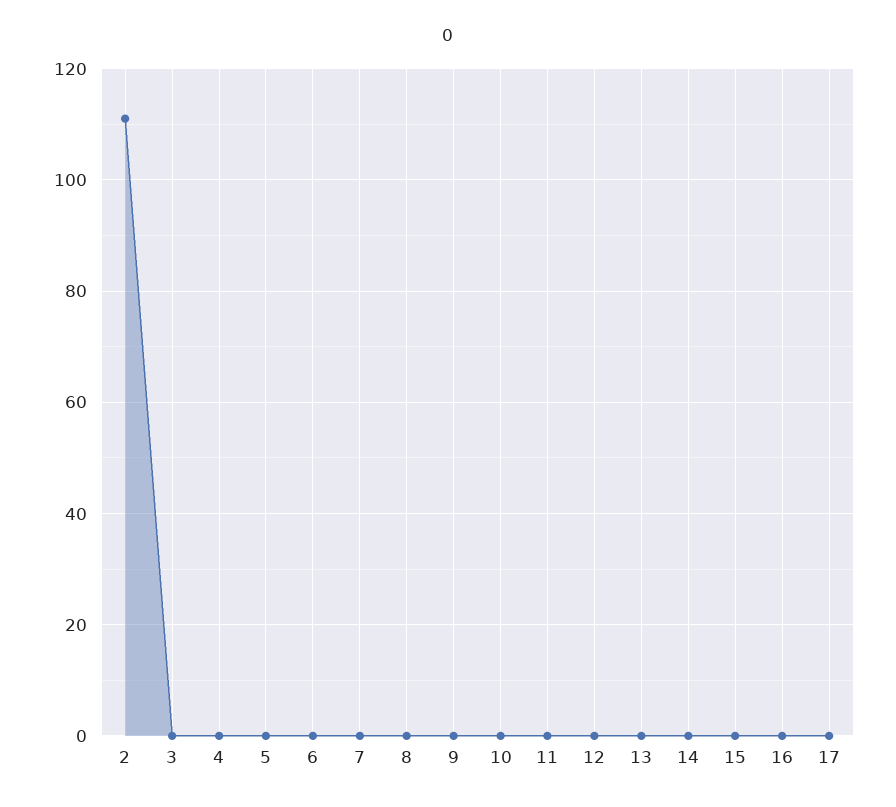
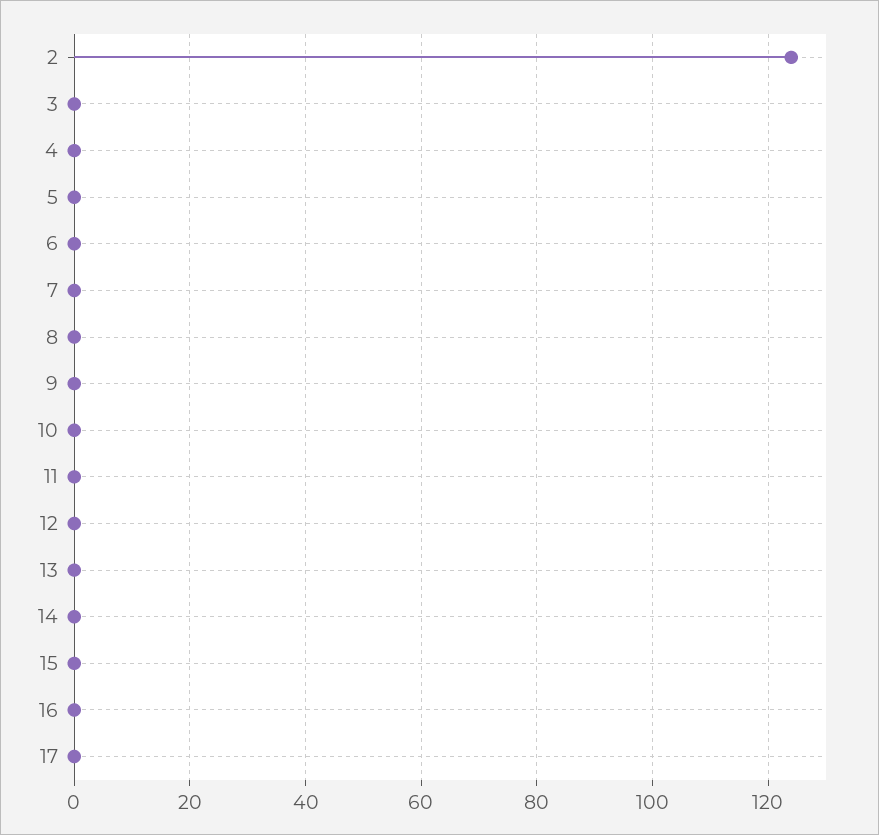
2: 110 -> 125

